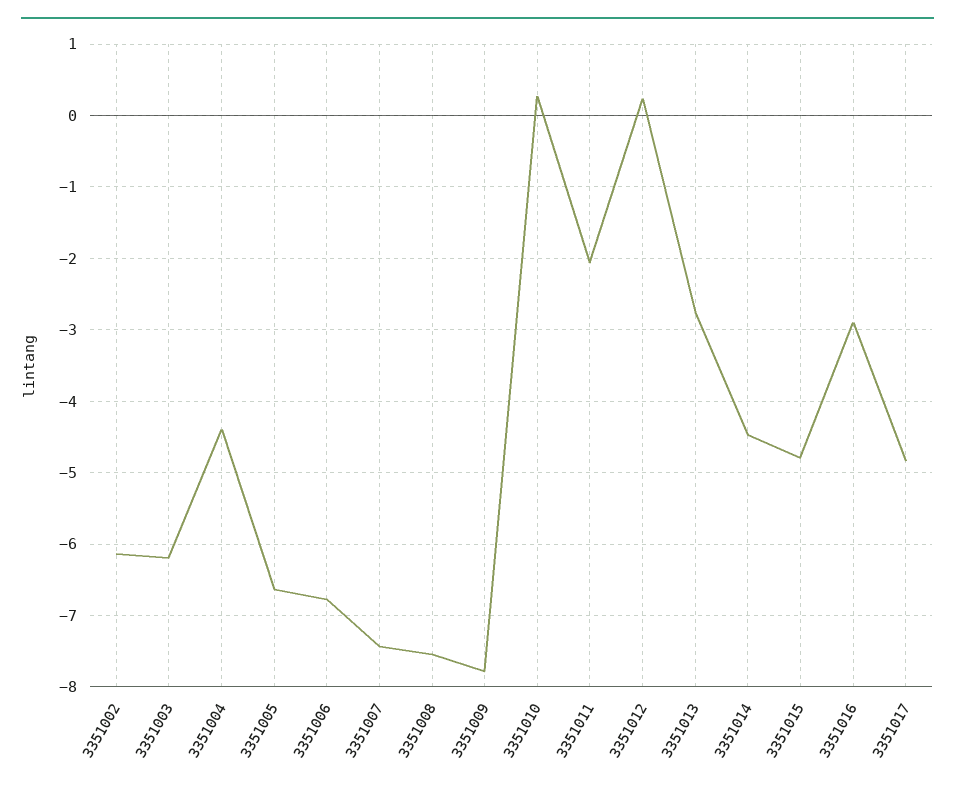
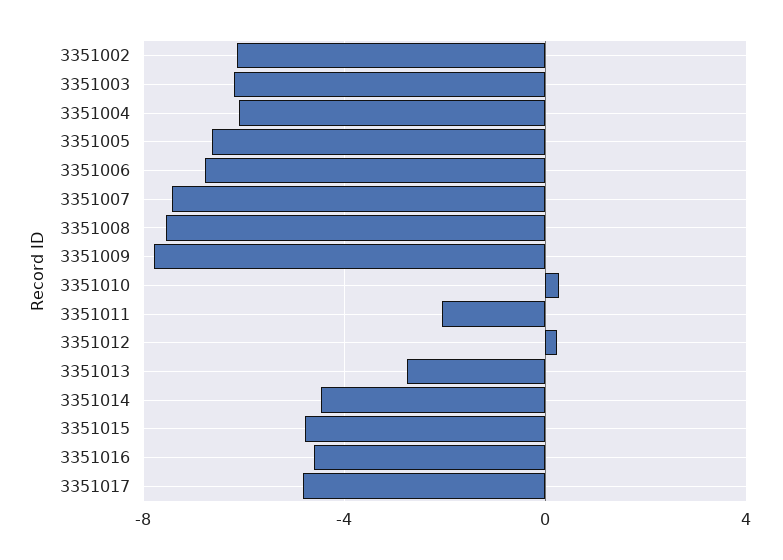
3351004: -4.4 -> -6
3351016: -2.9 -> -4.5

